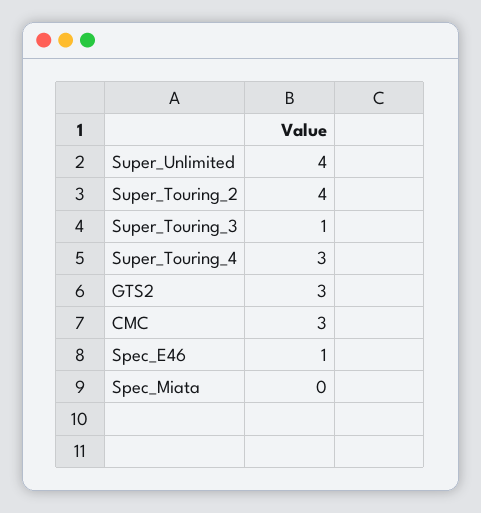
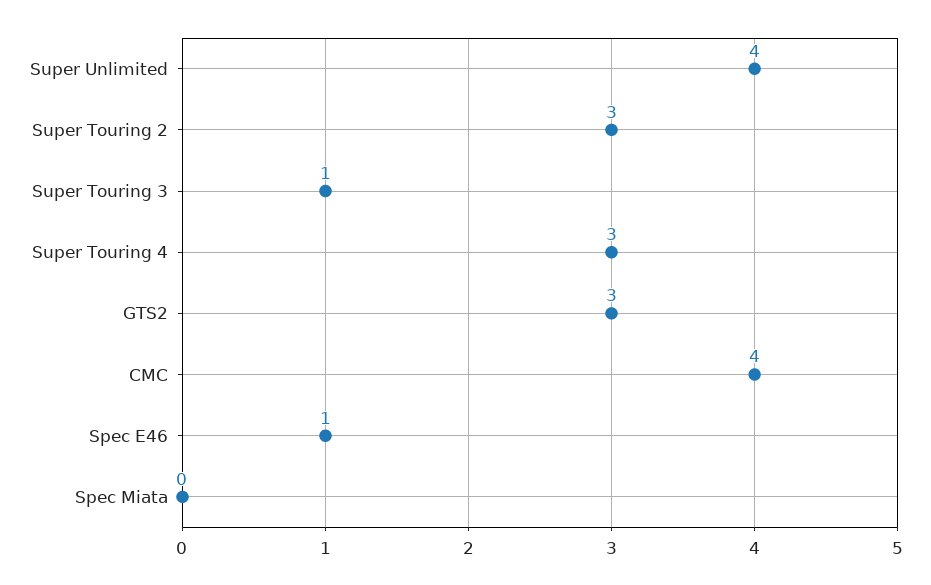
Super_Touring_2: 4 -> 3
CMC: 3 -> 4

